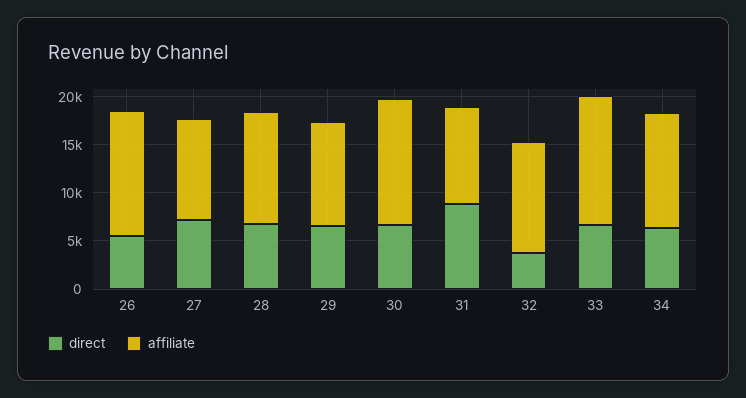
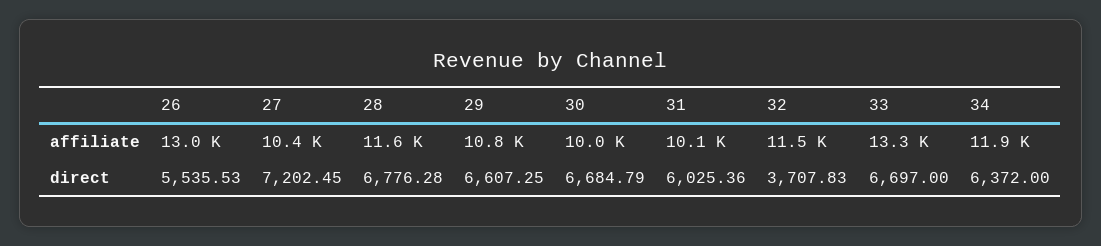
affiliate, 30: 13000 -> 10000
direct, 31: 9000 -> 6025.36

